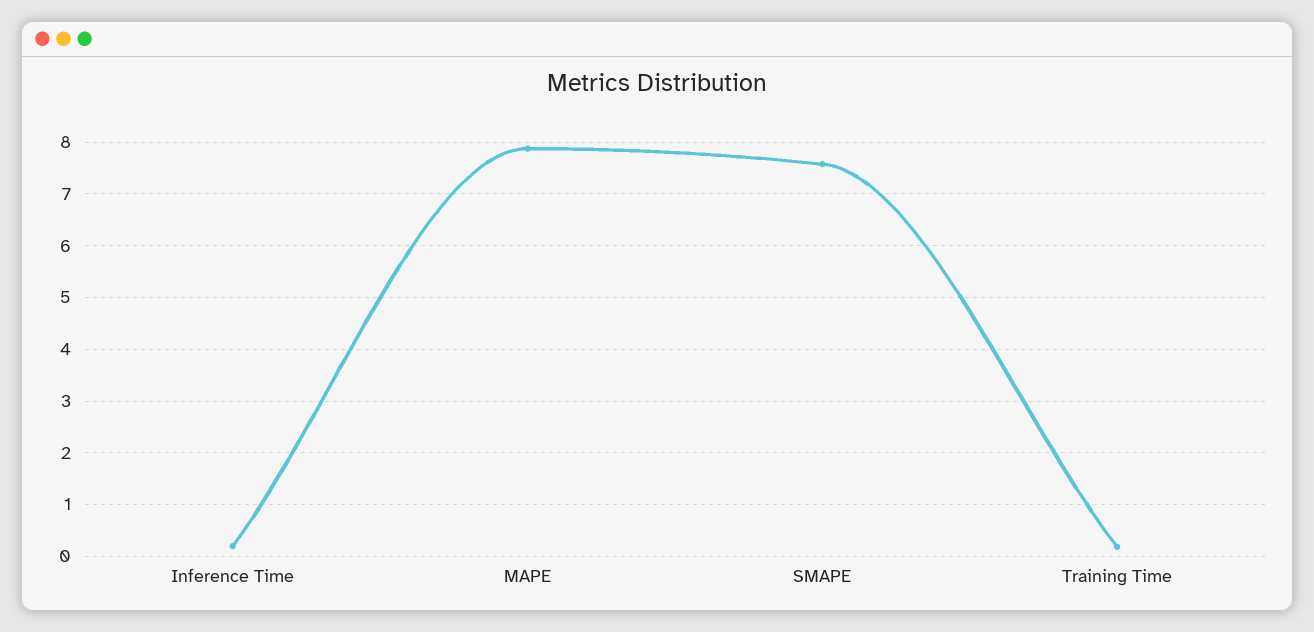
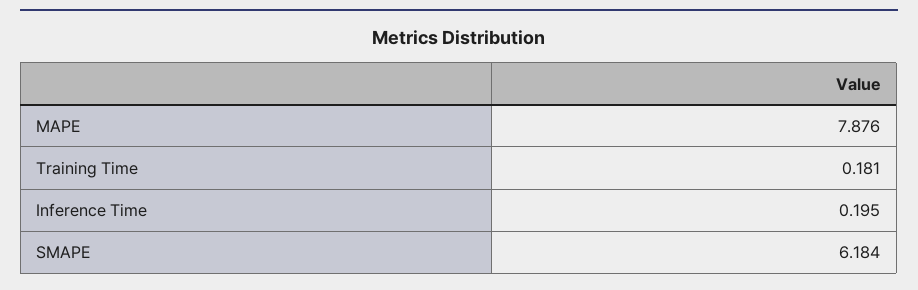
SMAPE: 7.6 -> 6.184

